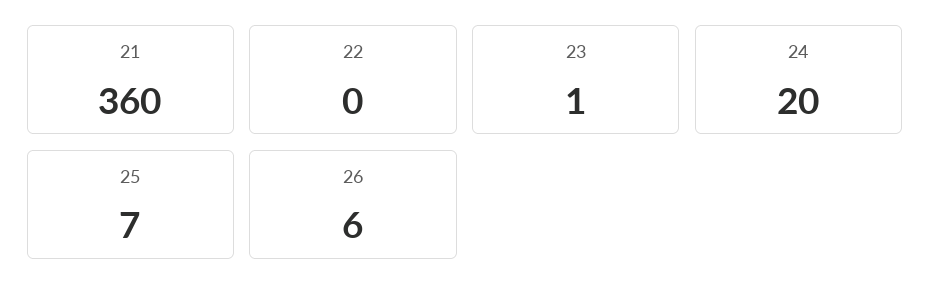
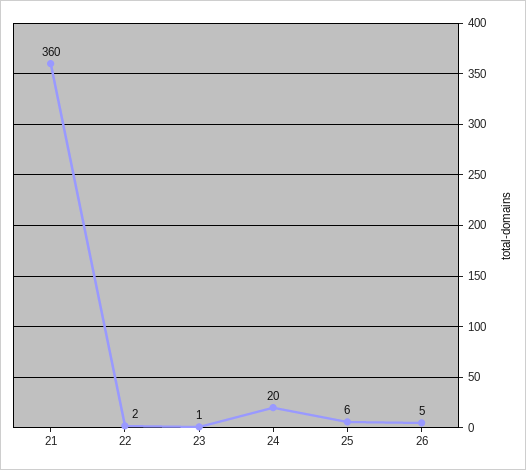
22: 0 -> 2
25: 7 -> 6
26: 6 -> 5

